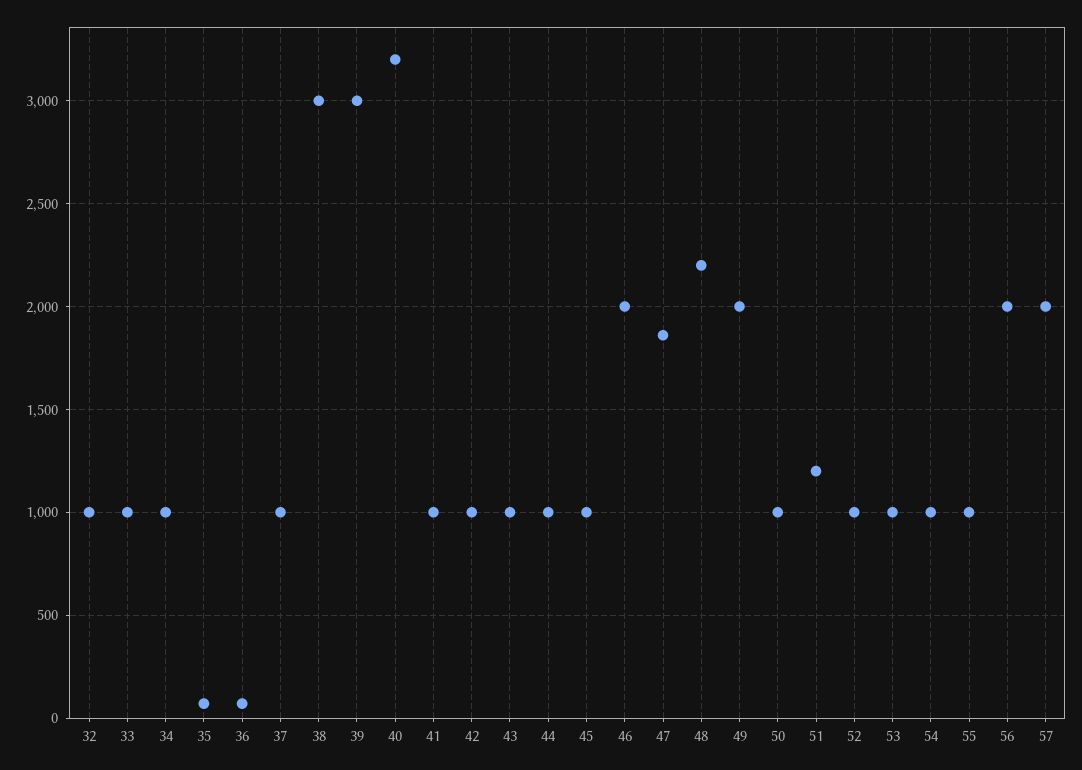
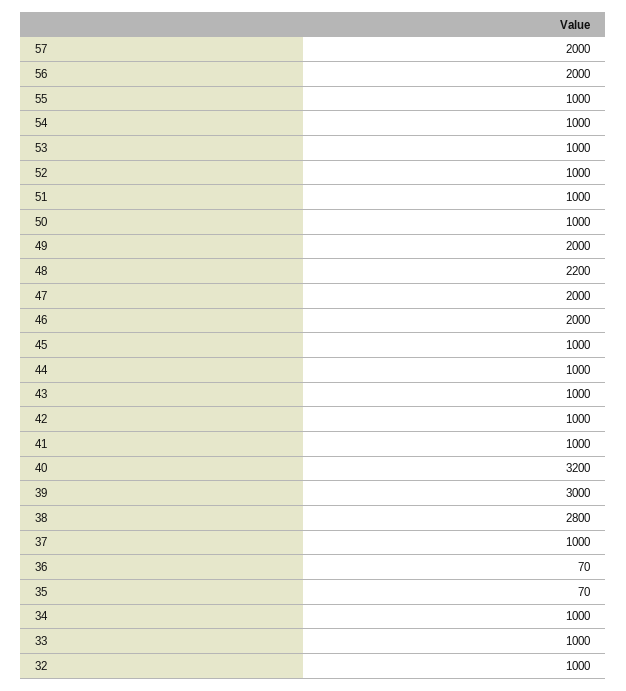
38: 3000 -> 2800
47: 1850 -> 2000
51: 1200 -> 1000

